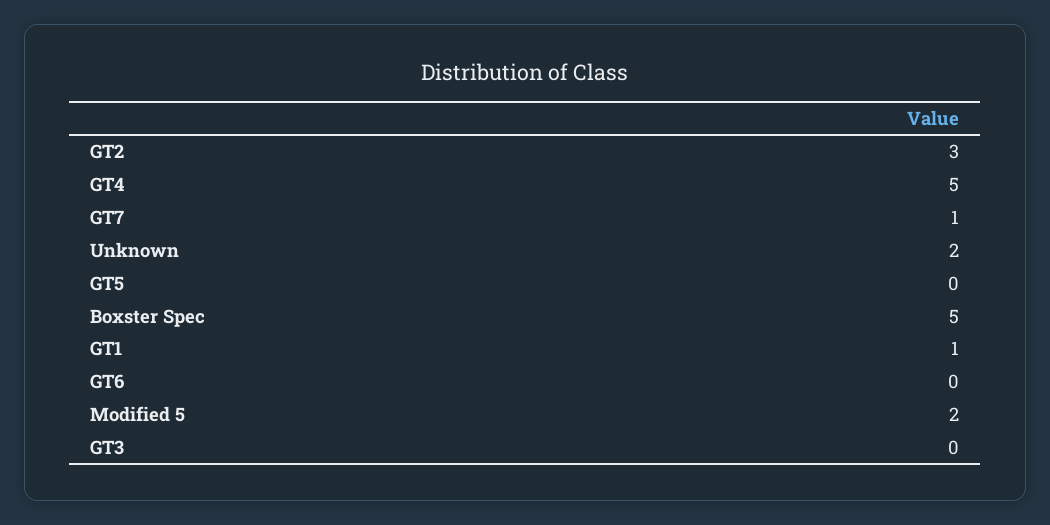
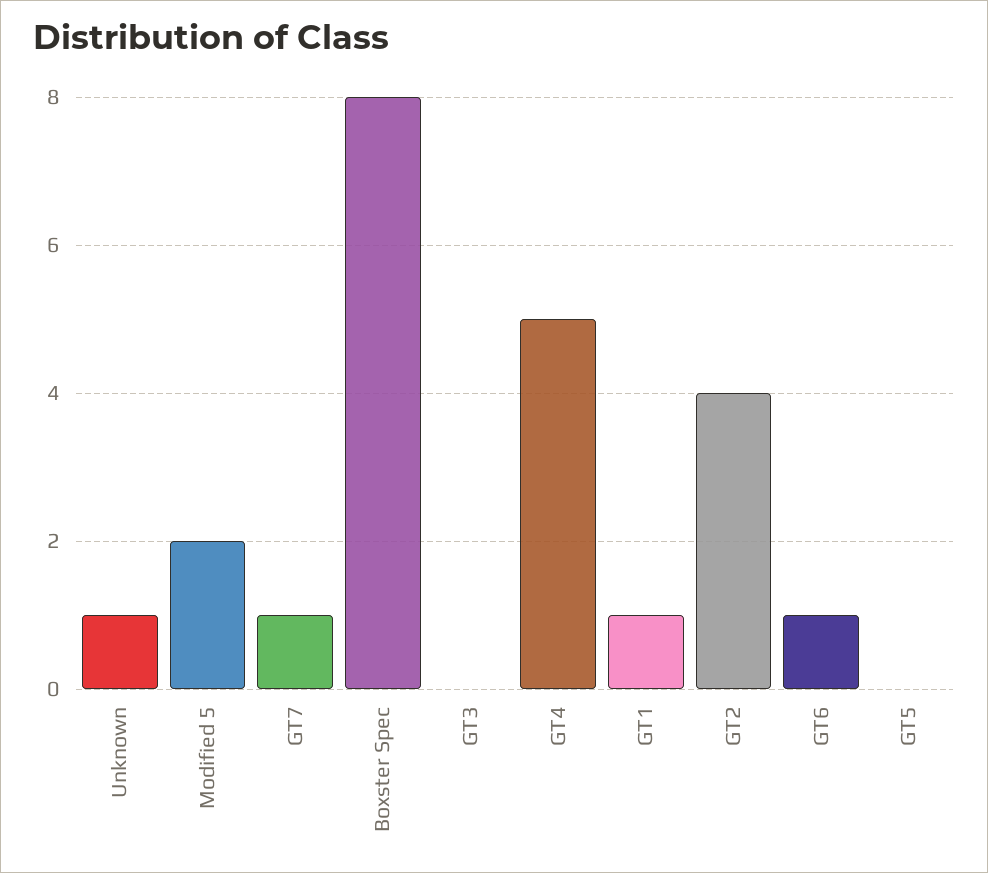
GT2: 3 -> 4
Unknown: 2 -> 1
Boxster Spec: 5 -> 8
GT6: 0 -> 1

